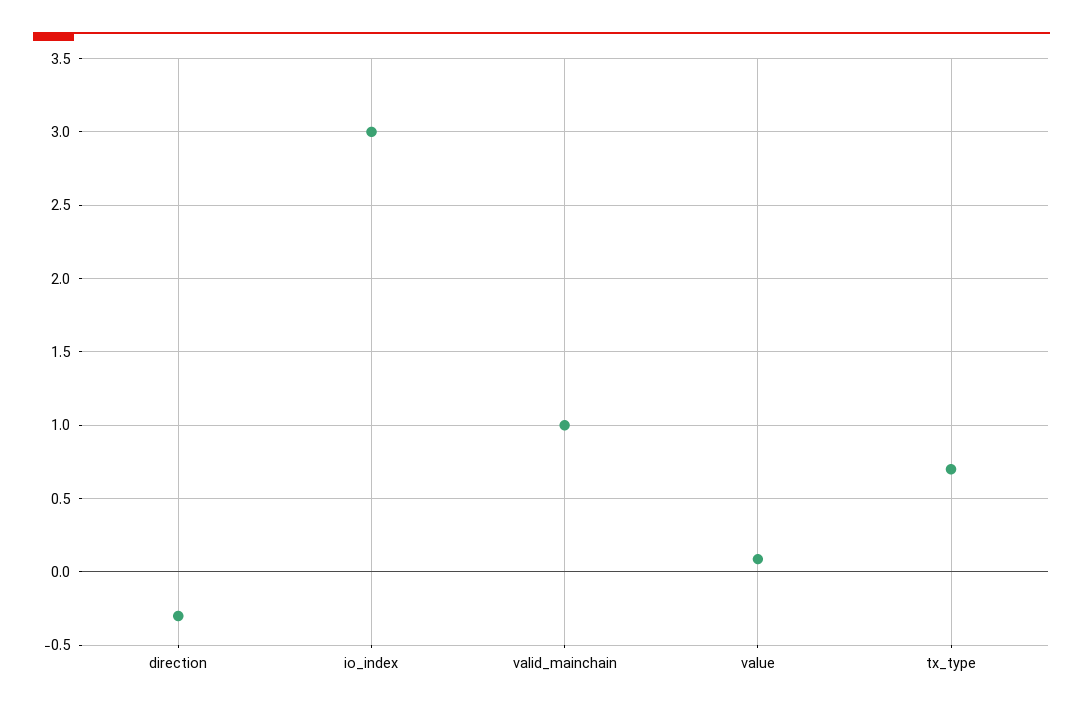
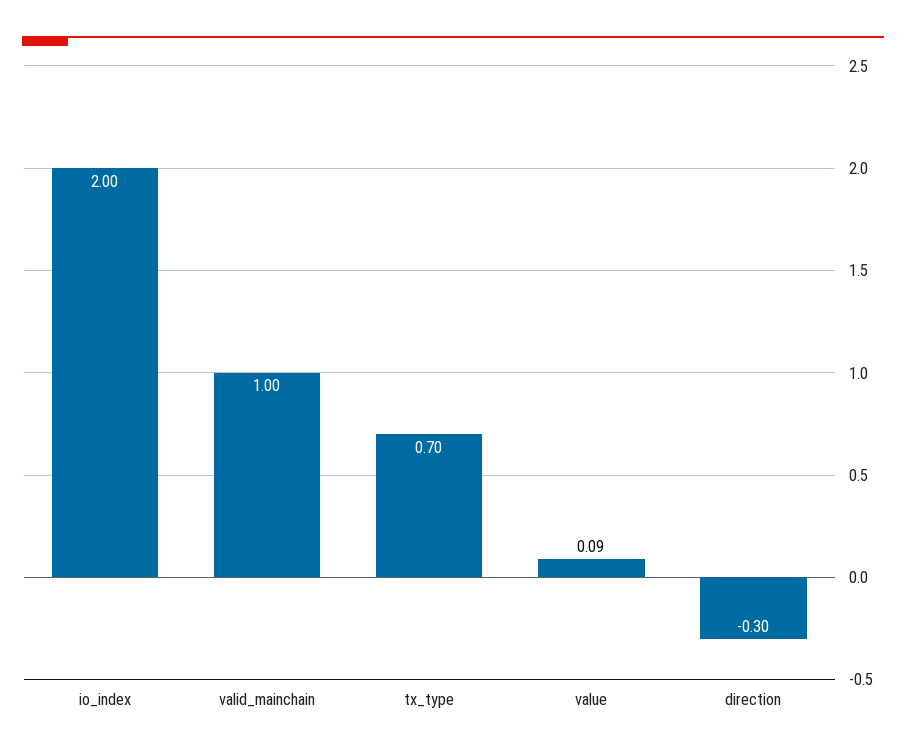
io_index: 3 -> 2

